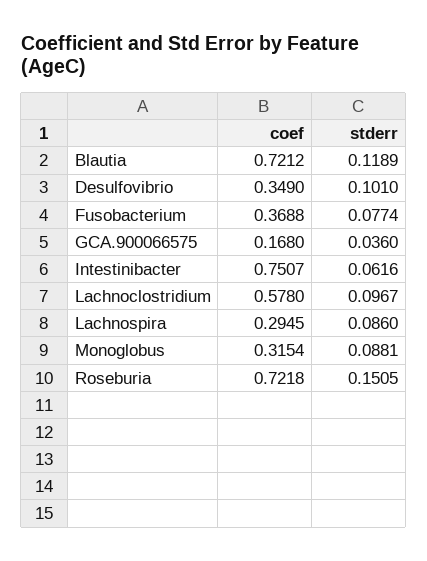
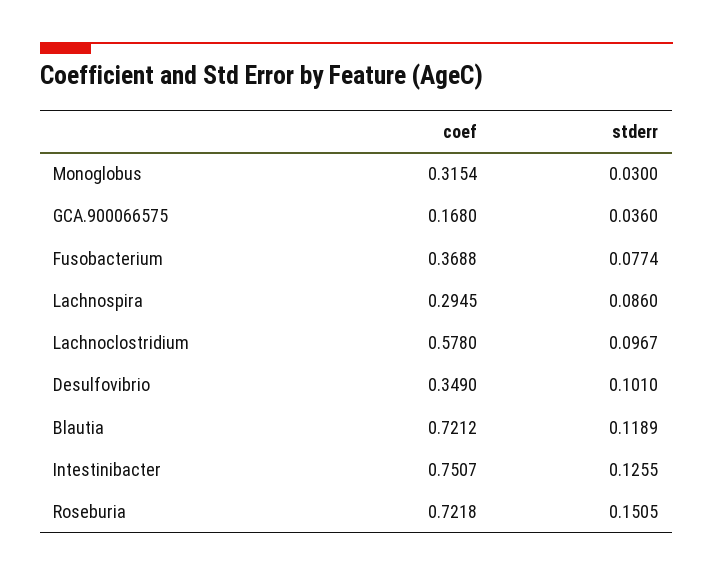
stderr, Intestinibacter: 0.0616 -> 0.1255
stderr, Monoglobus: 0.0881 -> 0.03

